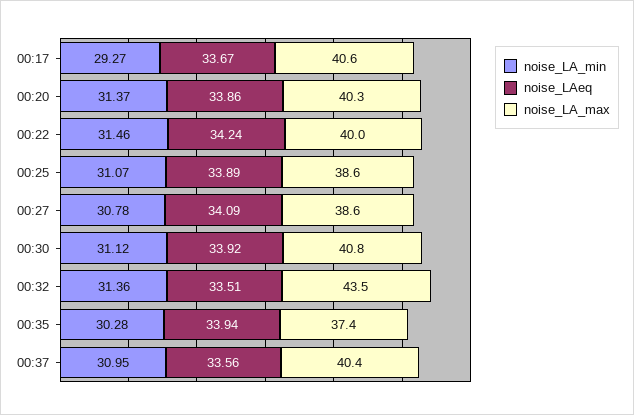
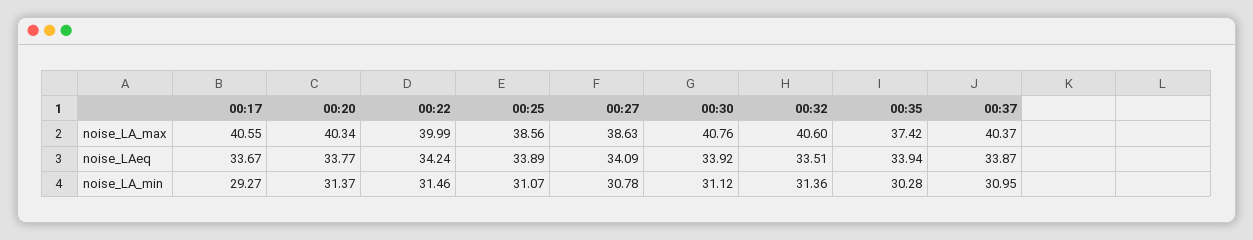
noise_LAeq, 00:20: 33.86 -> 33.77
noise_LA_max, 00:32: 43.5 -> 40.6
noise_LAeq, 00:37: 33.56 -> 33.87

